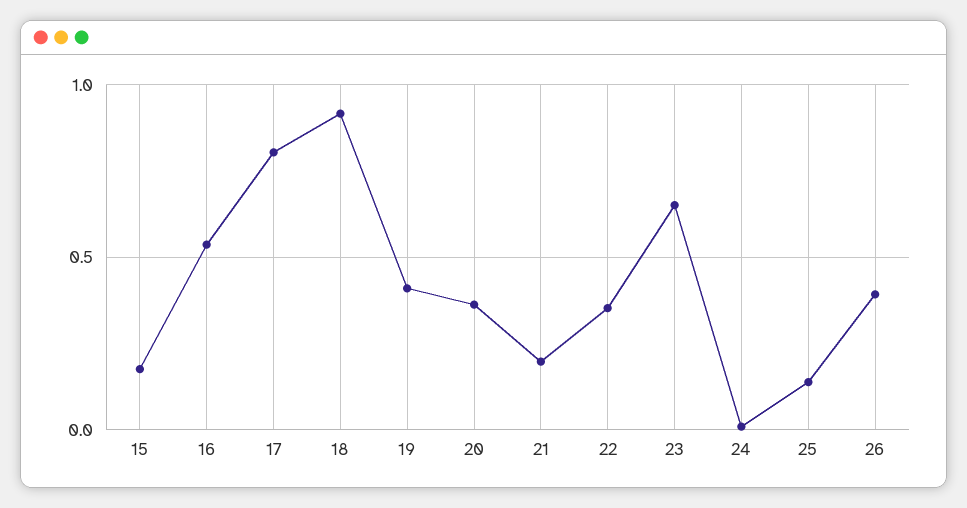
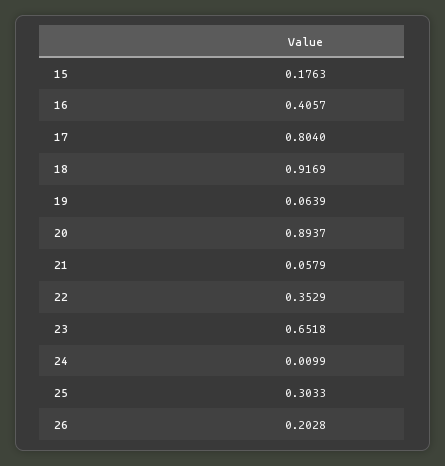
16: 0.55 -> 0.4057
19: 0.4 -> 0.0639
20: 0.35 -> 0.8937
21: 0.2 -> 0.0579
25: 0.15 -> 0.3033
26: 0.4 -> 0.2028

